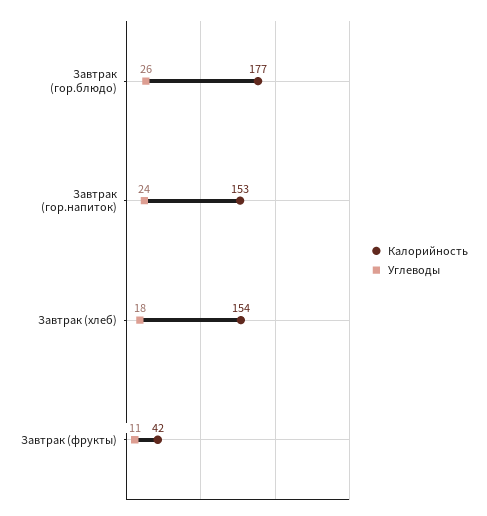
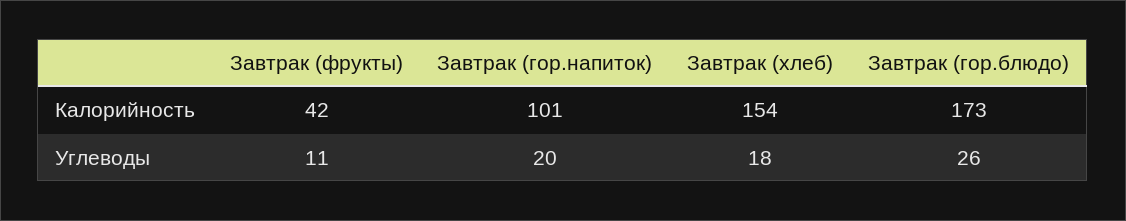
Калорийность, Завтрак (гор.блюдо): 177 -> 173
Калорийность, Завтрак (гор.напиток): 153 -> 101
Углеводы, Завтрак (гор.напиток): 24 -> 20

